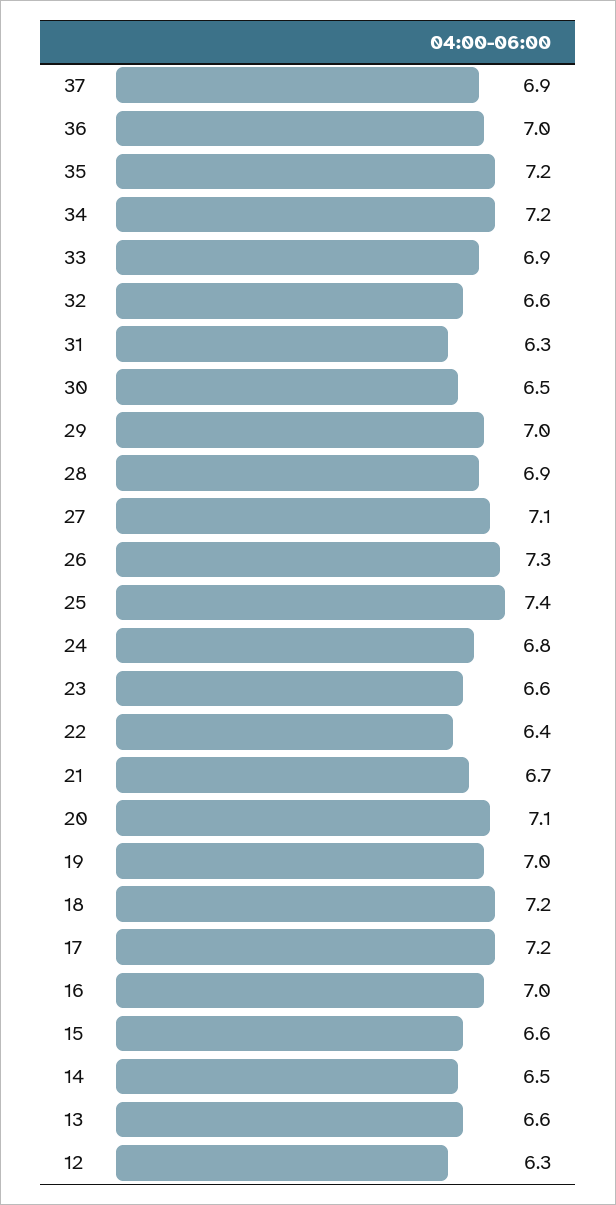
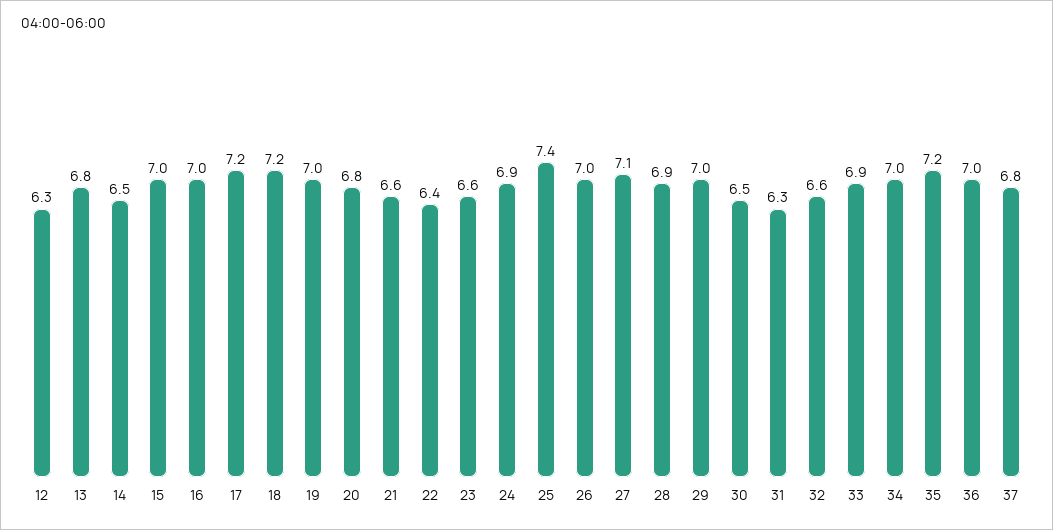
37: 6.9 -> 6.8
34: 7.2 -> 7
26: 7.3 -> 7
24: 6.8 -> 6.9
21: 6.7 -> 6.6
20: 7.1 -> 6.8
15: 6.6 -> 7
13: 6.6 -> 6.8

